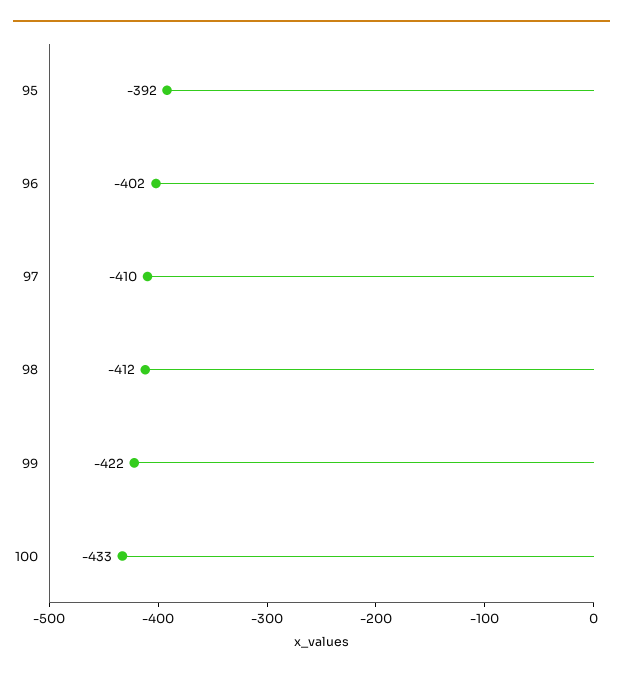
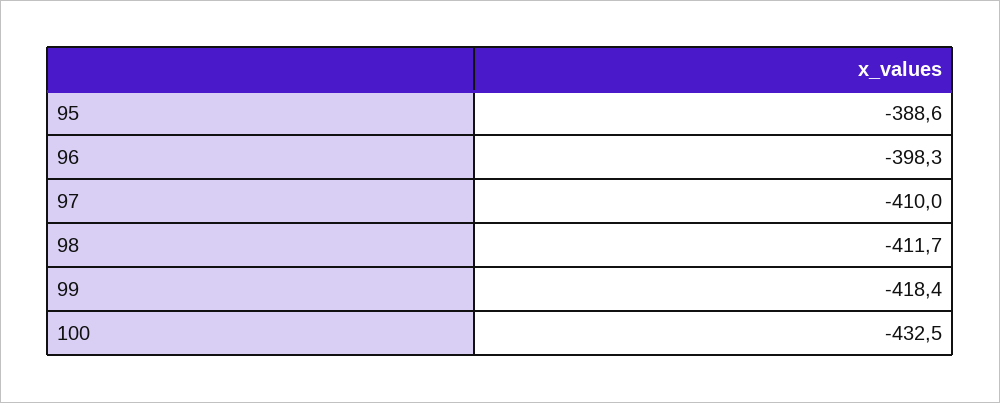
95: -392 -> -388.6
96: -402 -> -398.3
99: -422 -> -418.4

